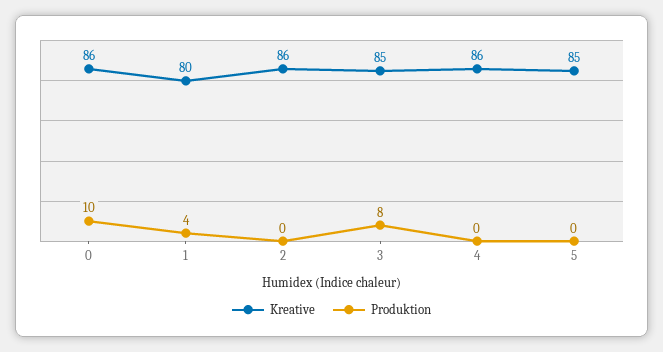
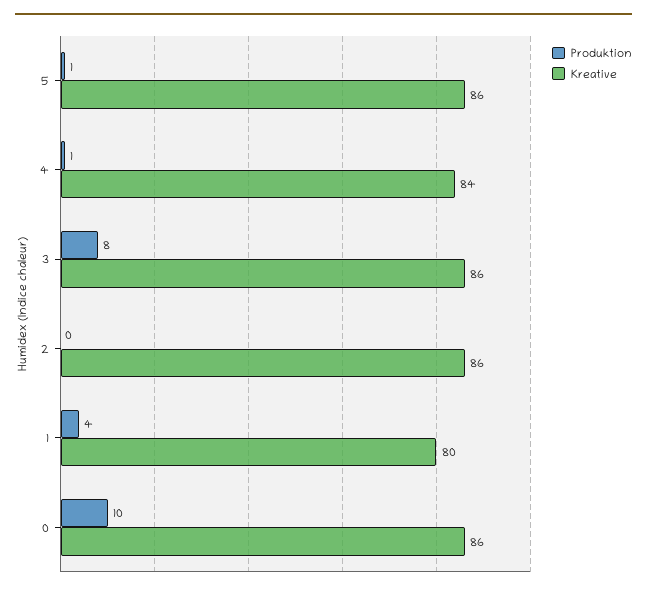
Kreative, 3: 85 -> 86
Kreative, 4: 86 -> 84
Produktion, 4: 0 -> 1
Kreative, 5: 85 -> 86
Produktion, 5: 0 -> 1

